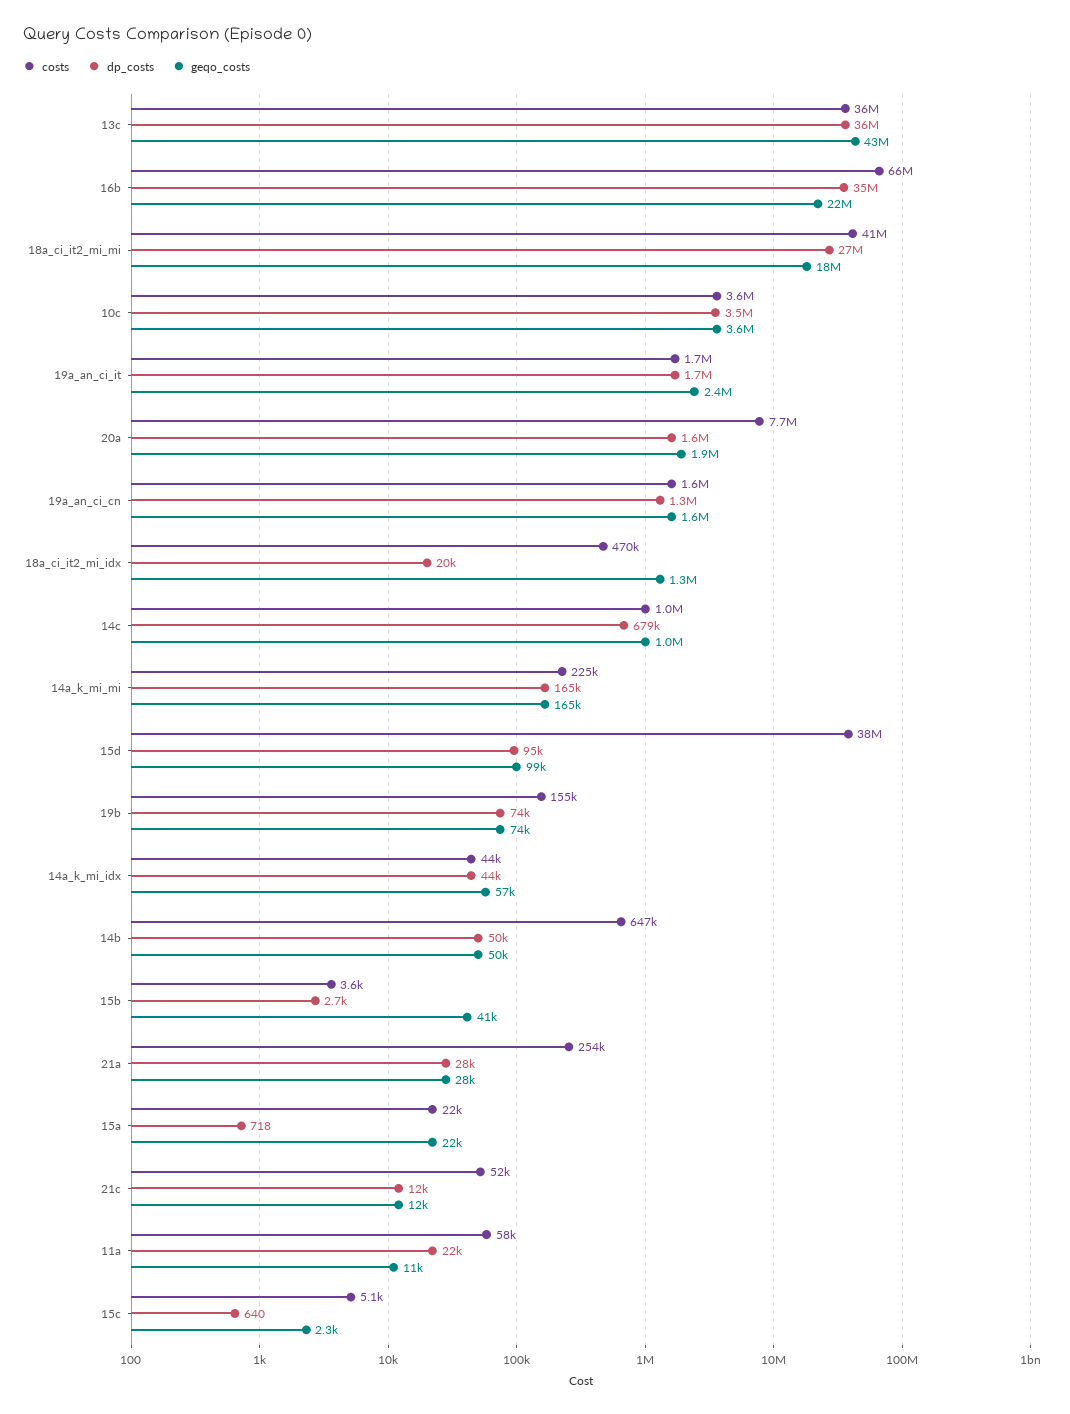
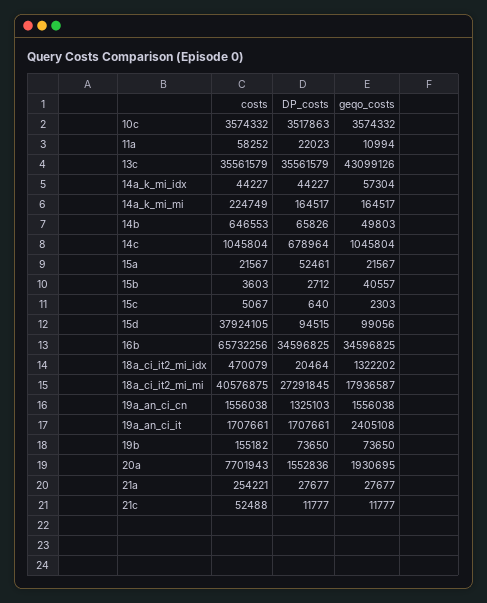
geqo_costs, 16b: 22000000 -> 34596825
dp_costs, 14b: 50000 -> 65826
dp_costs, 15a: 718 -> 52461

